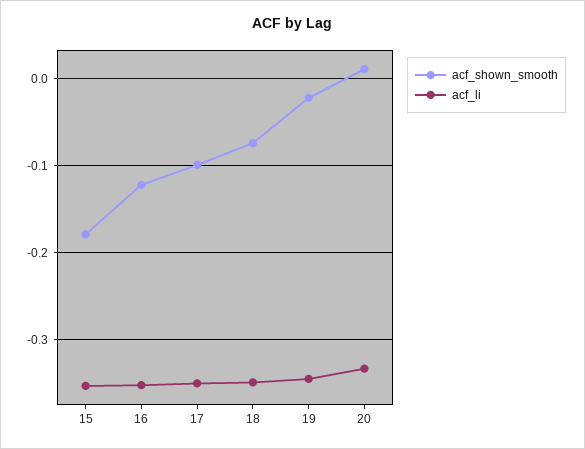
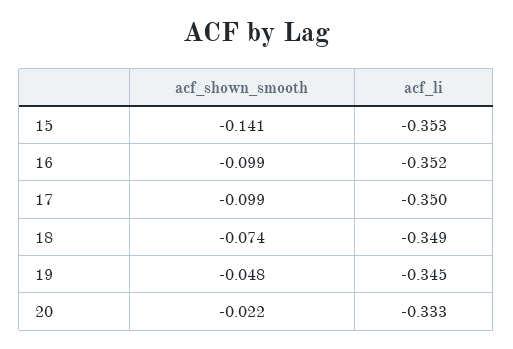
acf_shown_smooth, 15: -0.18 -> -0.141
acf_shown_smooth, 16: -0.12 -> -0.099
acf_shown_smooth, 19: -0.02 -> -0.048
acf_shown_smooth, 20: 0.01 -> -0.022

